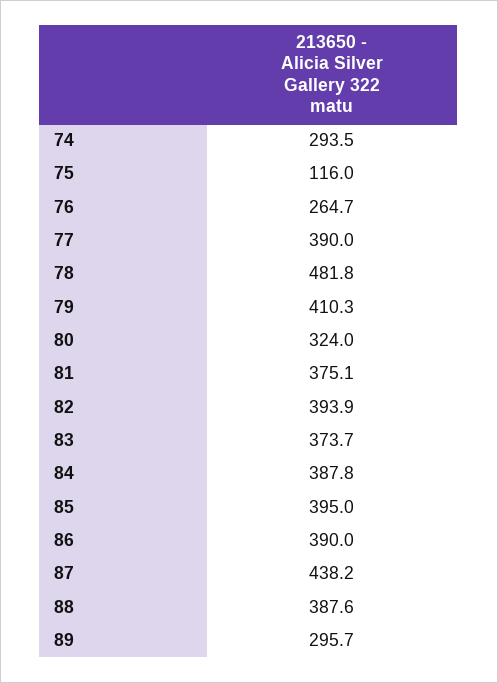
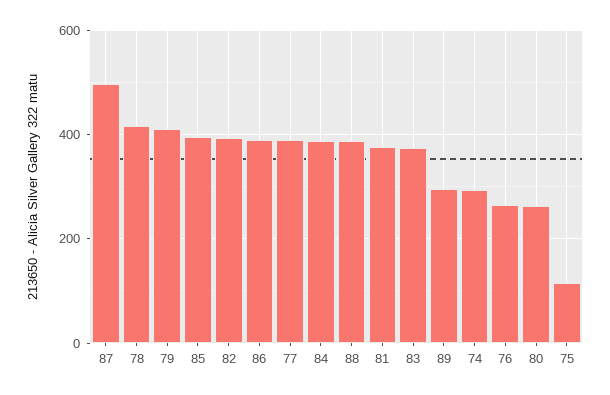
78: 481.8 -> 420
80: 324 -> 260
87: 438.2 -> 500

